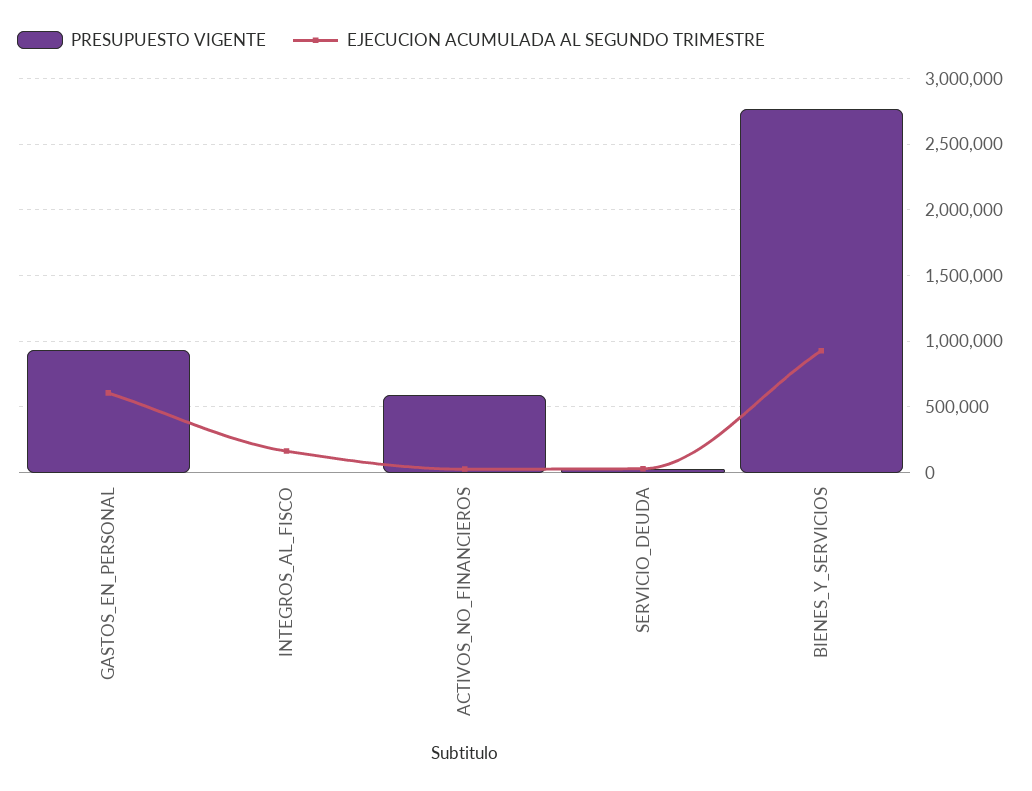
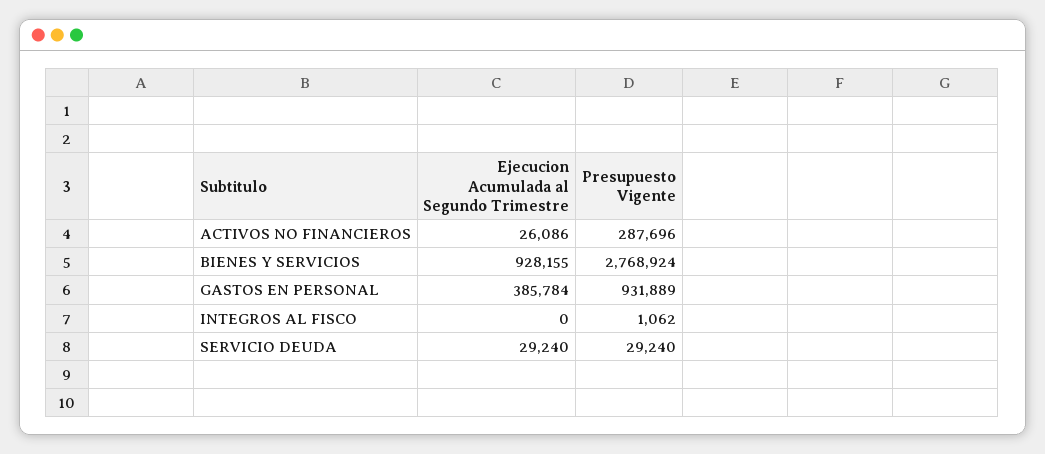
EJECUCION ACUMULADA AL SEGUNDO TRIMESTRE, GASTOS_EN_PERSONAL: 600000 -> 385784
EJECUCION ACUMULADA AL SEGUNDO TRIMESTRE, INTEGROS_AL_FISCO: 150000 -> 0
PRESUPUESTO VIGENTE, ACTIVOS_NO_FINANCIEROS: 600000 -> 287696

